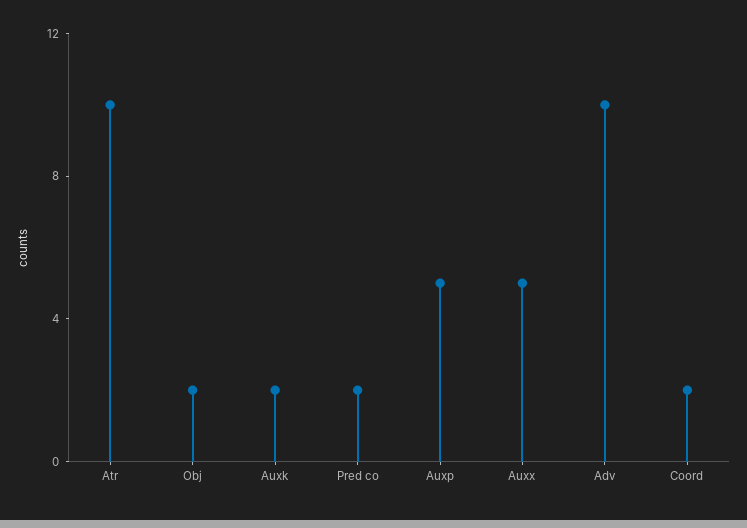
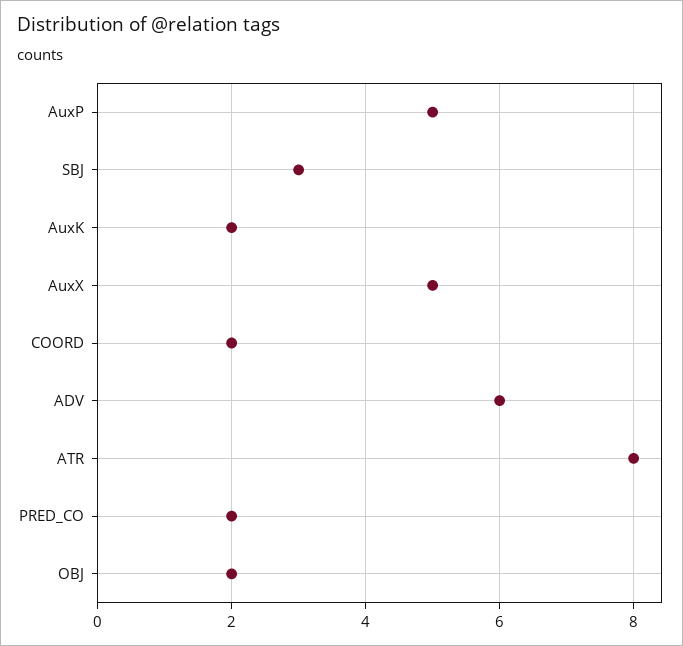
Atr: 10 -> 8
Adv: 10 -> 6
SBJ: none -> 3

